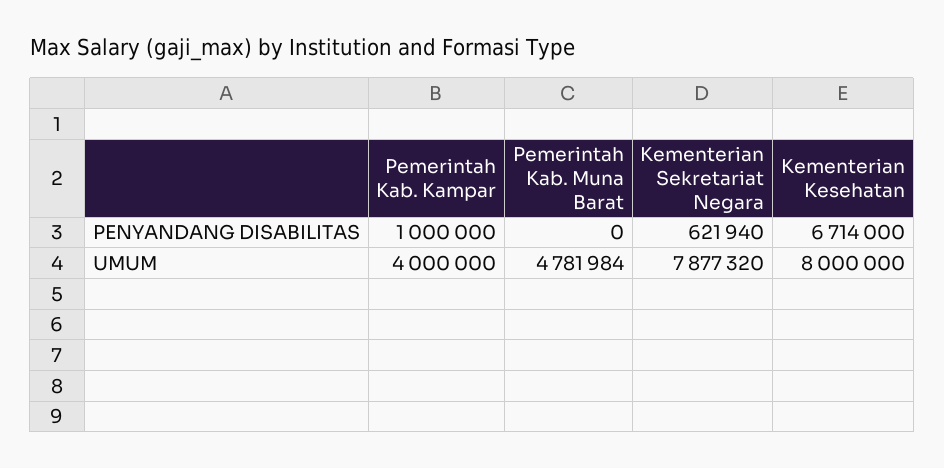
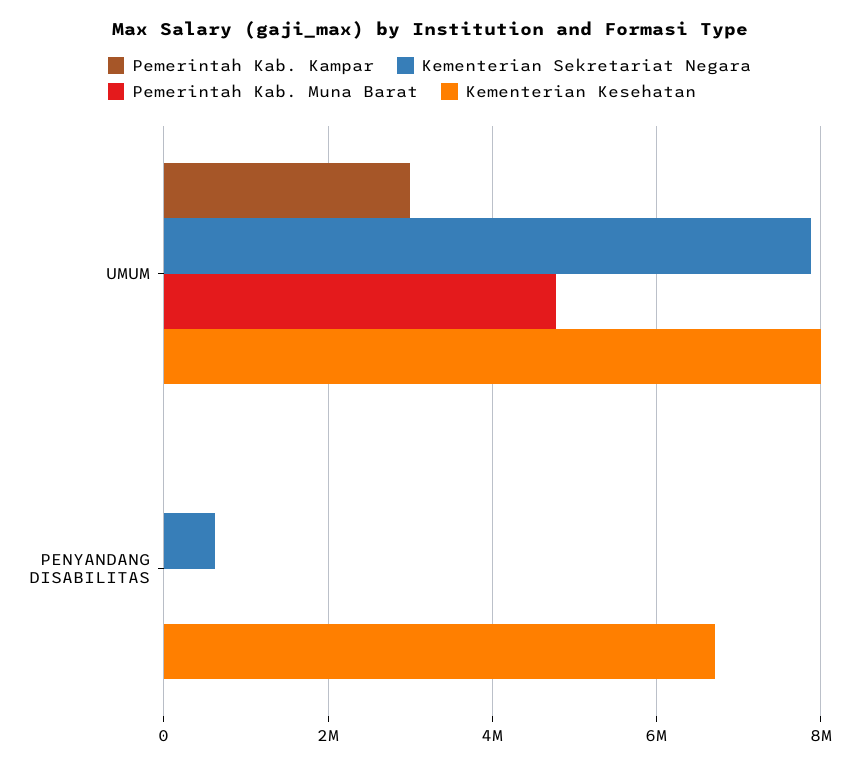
Pemerintah Kab. Kampar, PENYANDANG DISABILITAS: 1000000 -> 0
Pemerintah Kab. Kampar, UMUM: 4000000 -> 3000000

